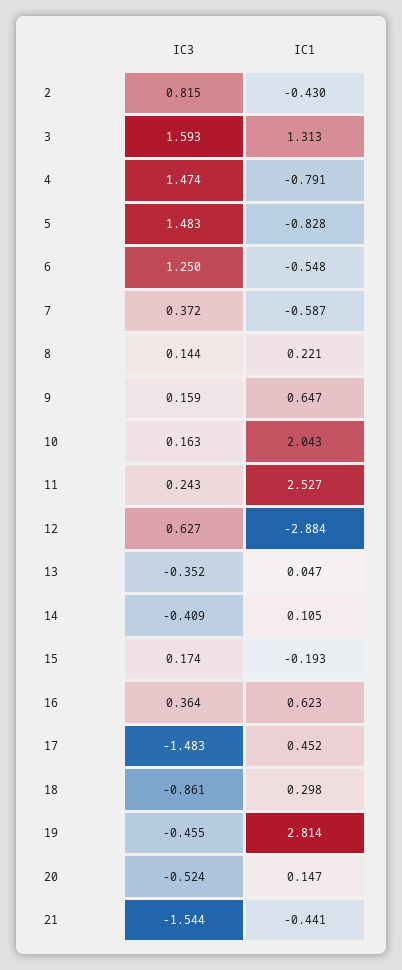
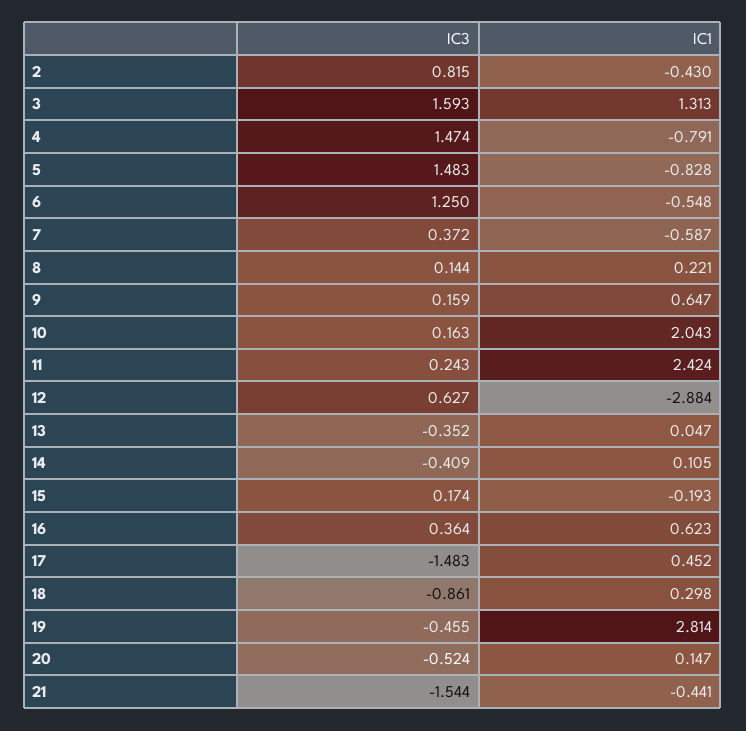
IC1, 11: 2.527 -> 2.424

